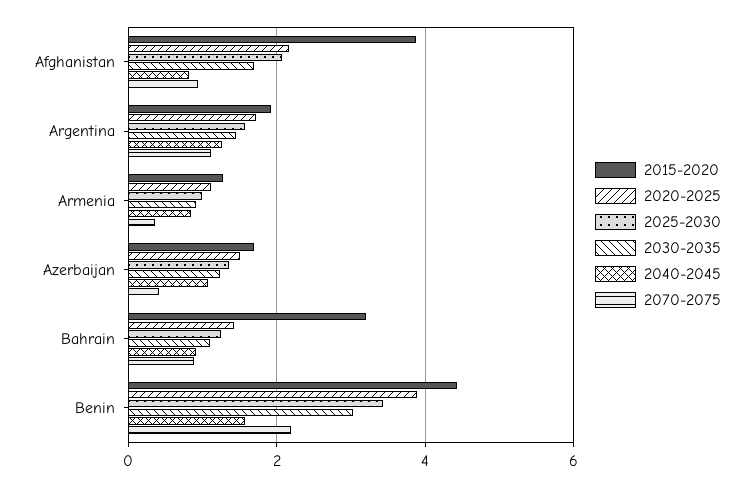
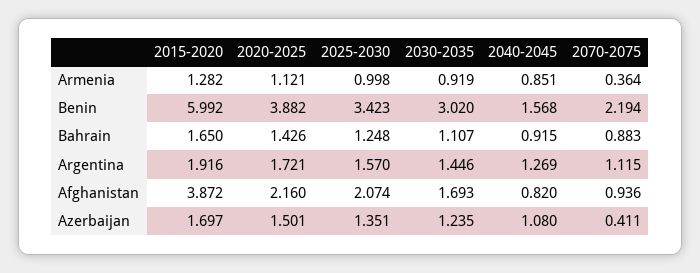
2015-2020, Bahrain: 3.2 -> 1.65
2015-2020, Benin: 4.4 -> 5.992

